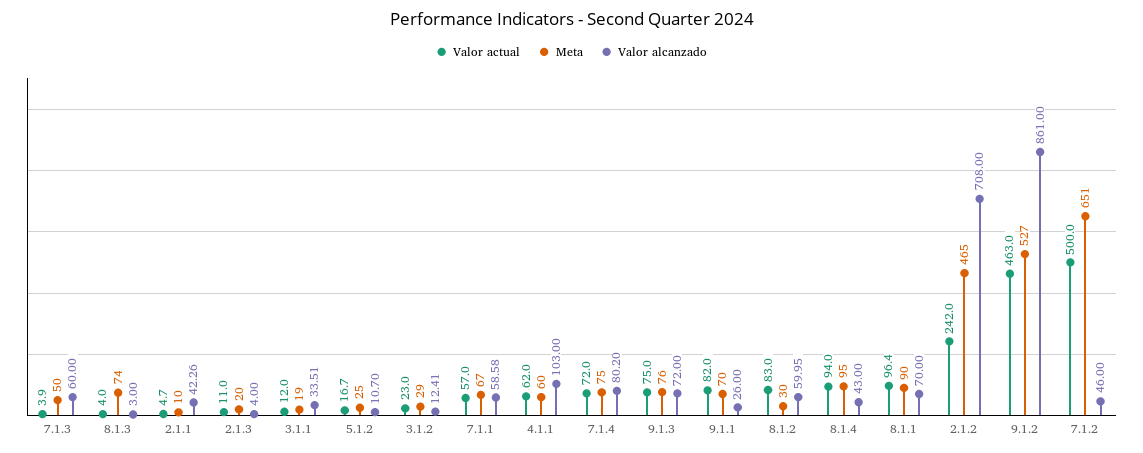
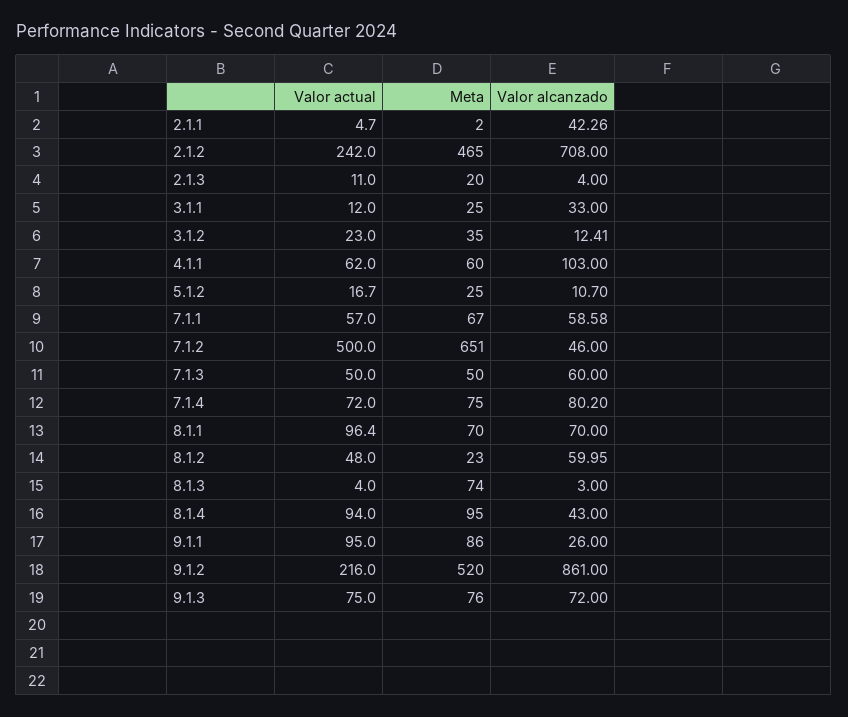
Valor actual, 7.1.3: 3.9 -> 50
Meta, 2.1.1: 10 -> 2
Meta, 3.1.1: 19 -> 25
Valor alcanzado, 3.1.1: 33.51 -> 33
Meta, 3.1.2: 29 -> 35
Valor actual, 9.1.1: 82 -> 95
Meta, 9.1.1: 70 -> 86
Valor actual, 8.1.2: 83 -> 48
Meta, 8.1.2: 30 -> 23
Meta, 8.1.1: 90 -> 70
Valor actual, 9.1.2: 463 -> 216
Meta, 9.1.2: 527 -> 520

